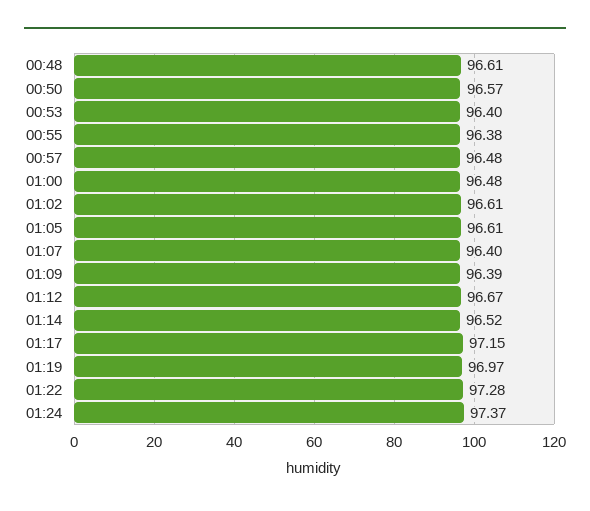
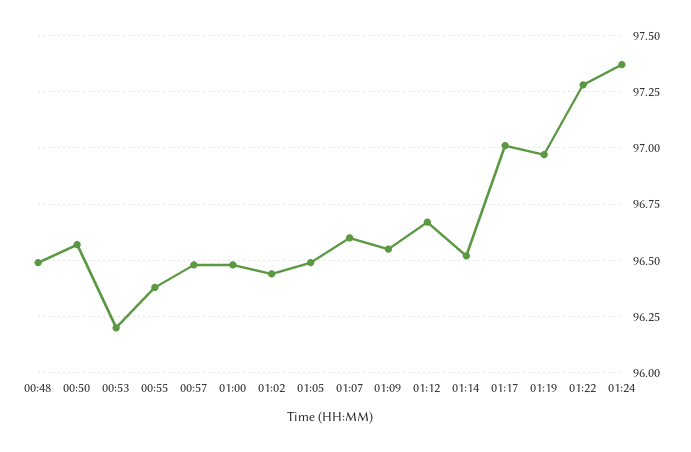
00:48: 96.61 -> 96.5
00:53: 96.4 -> 96.2
01:02: 96.61 -> 96.45
01:05: 96.61 -> 96.5
01:07: 96.4 -> 96.6
01:09: 96.39 -> 96.55
01:17: 97.15 -> 97

